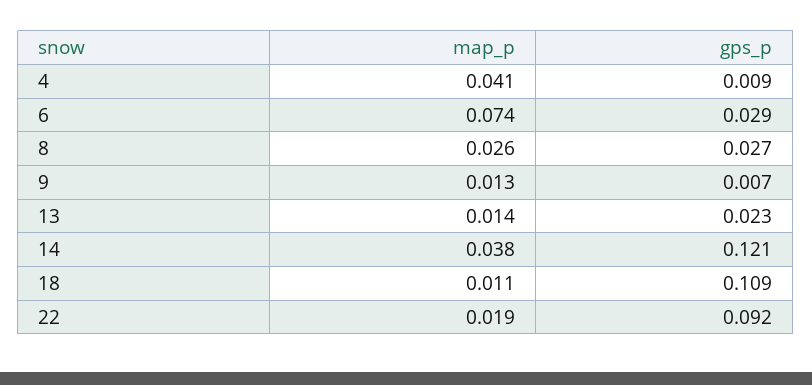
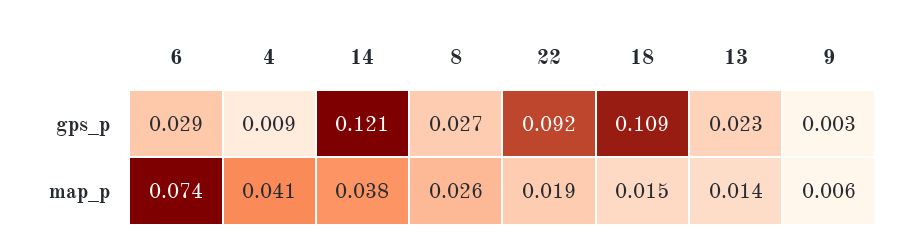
map_p, 9: 0.013 -> 0.006
gps_p, 9: 0.007 -> 0.003
map_p, 18: 0.011 -> 0.015

